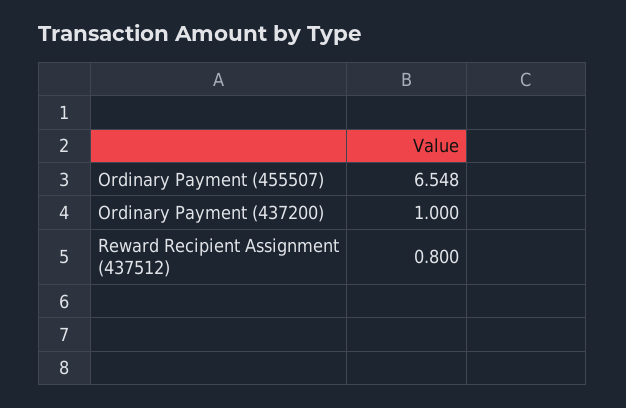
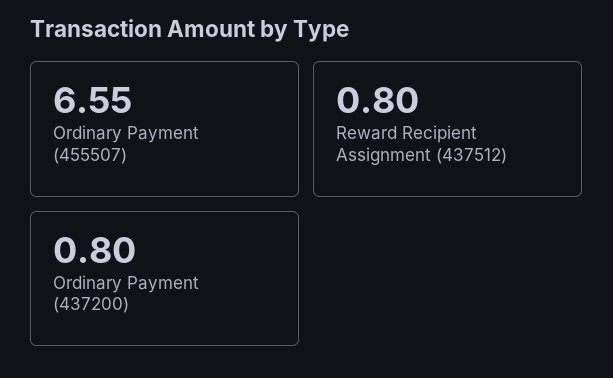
Ordinary Payment (437200): 1 -> 0.8

